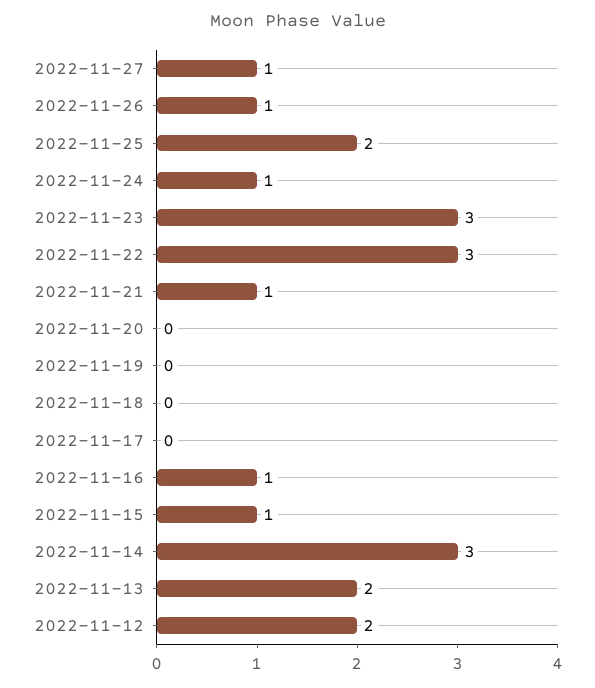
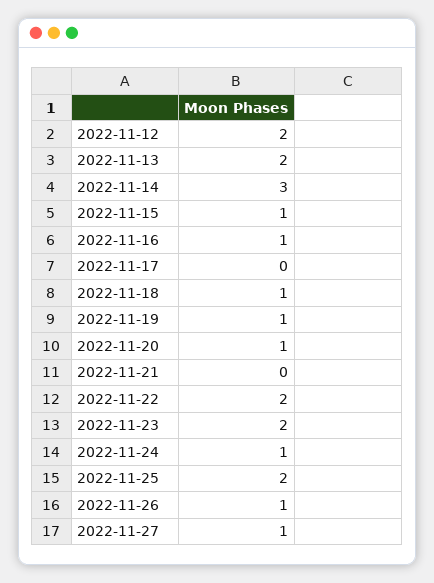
2022-11-23: 3 -> 2
2022-11-22: 3 -> 2
2022-11-21: 1 -> 0
2022-11-20: 0 -> 1
2022-11-19: 0 -> 1
2022-11-18: 0 -> 1

